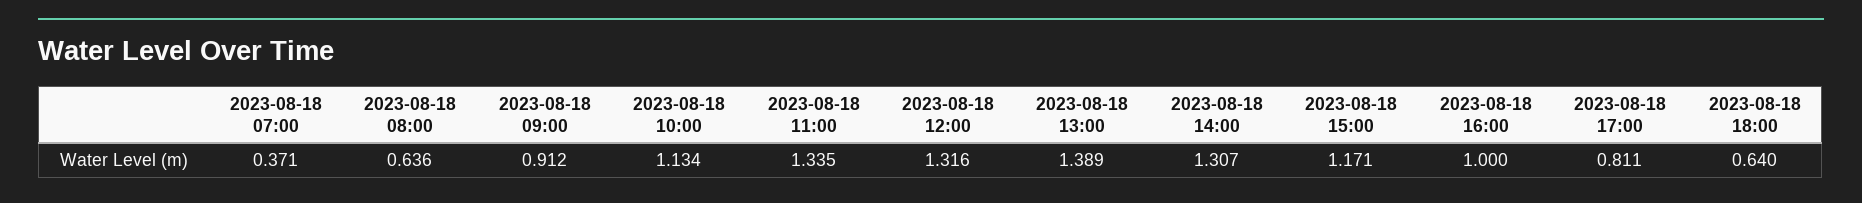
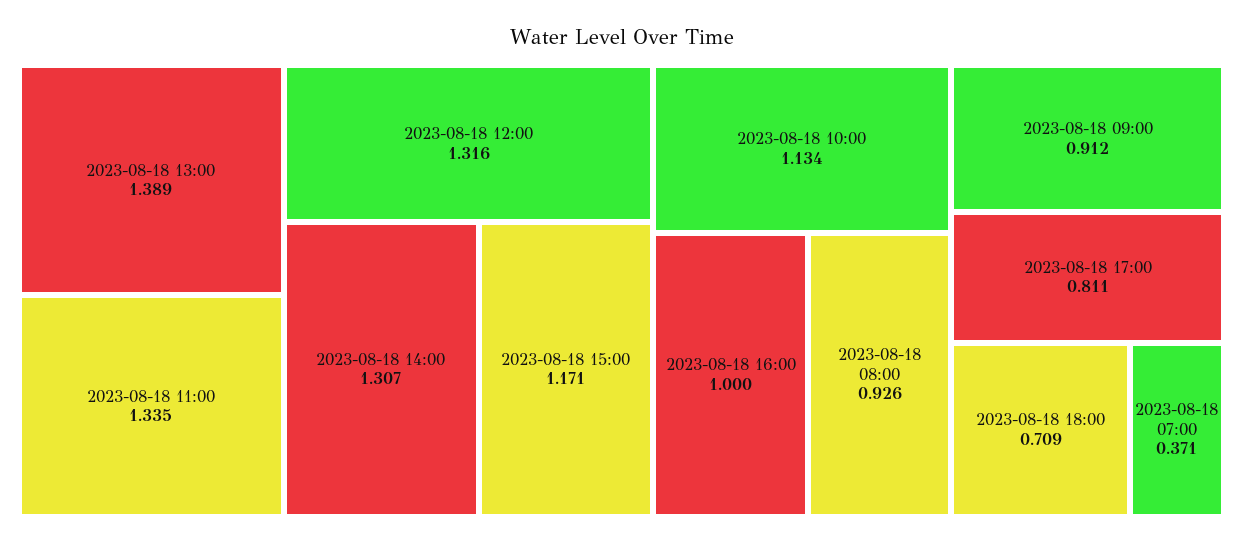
2023-08-18 08:00: 0.636 -> 0.926
2023-08-18 18:00: 0.64 -> 0.709

